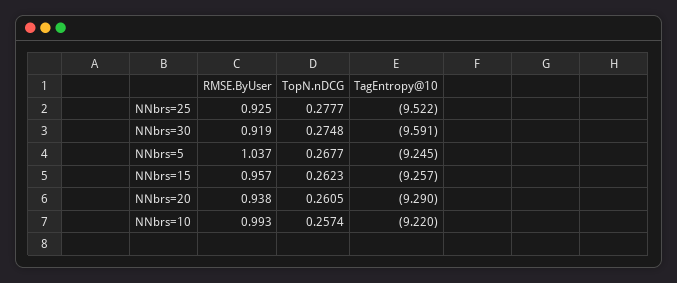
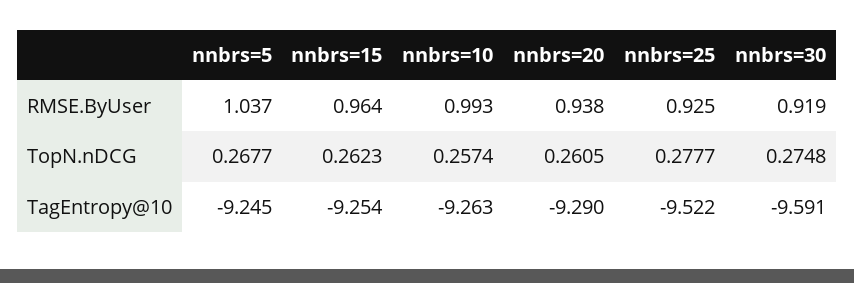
RMSE.ByUser, NNbrs=15: 0.957 -> 0.964
TagEntropy@10, NNbrs=15: -9.257 -> -9.254
TagEntropy@10, NNbrs=10: -9.22 -> -9.263

